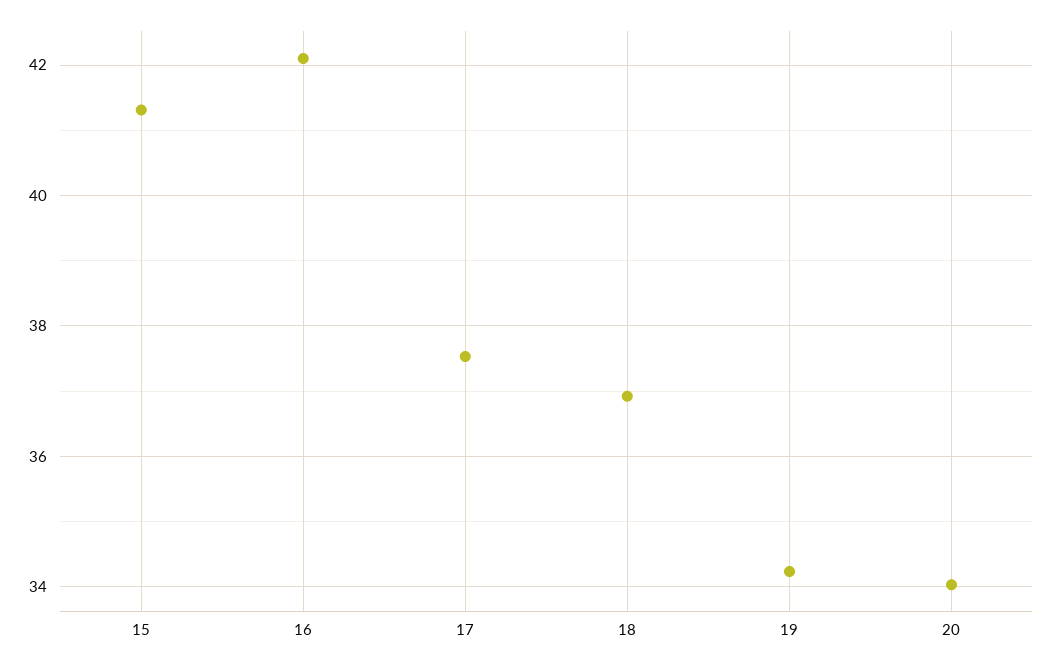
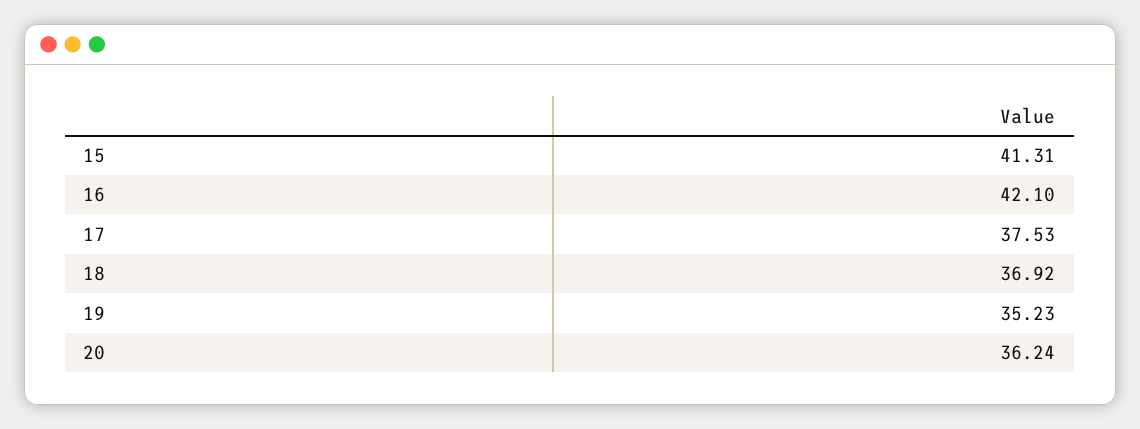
19: 34.2 -> 35.23
20: 34 -> 36.24

